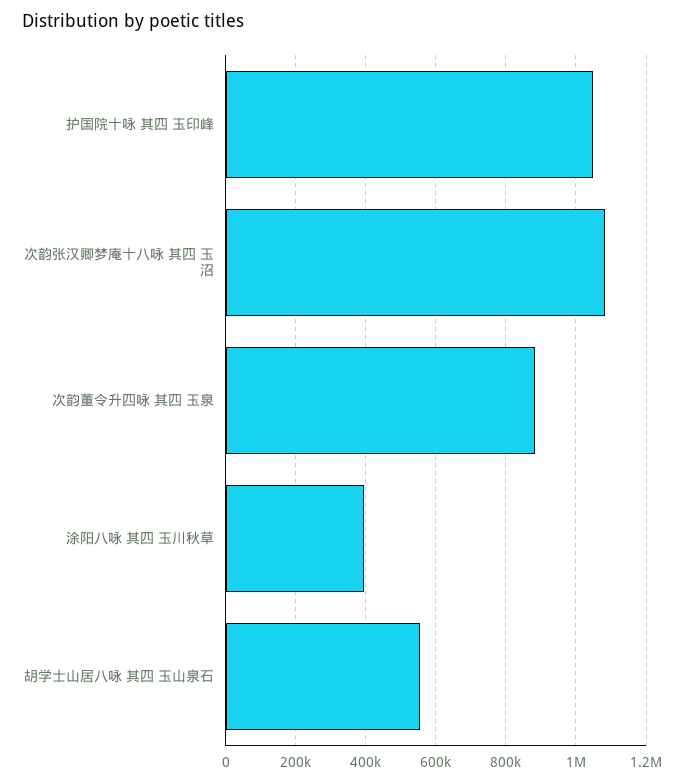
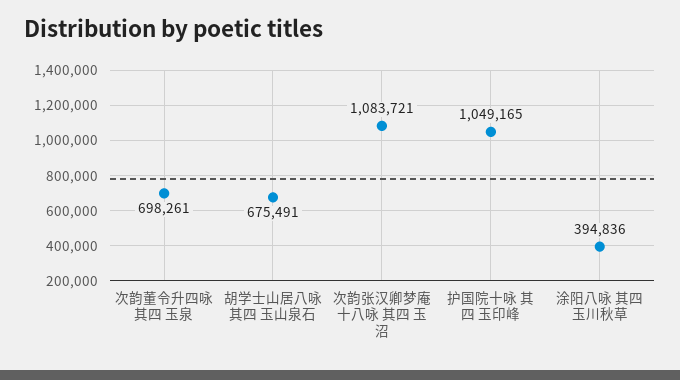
次韵董令升四咏 其四 玉泉: 880000 -> 698261
胡学士山居八咏 其四 玉山泉石: 560000 -> 675491

